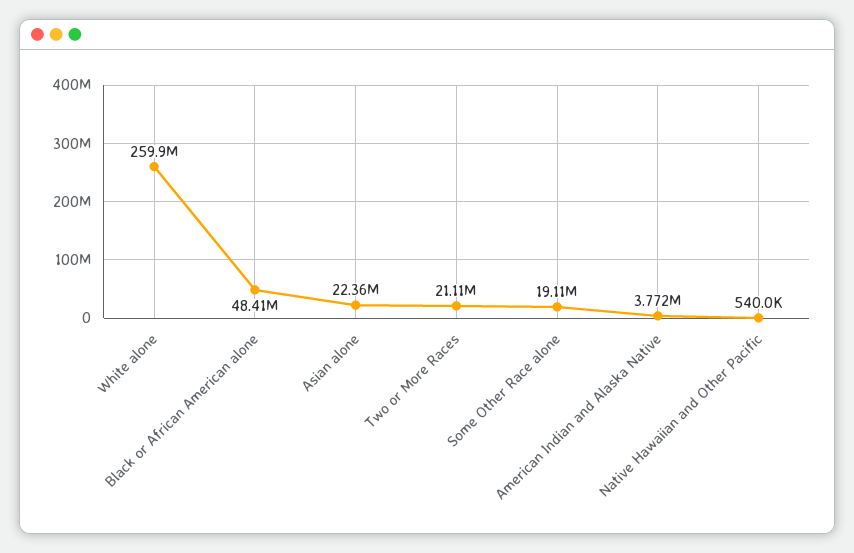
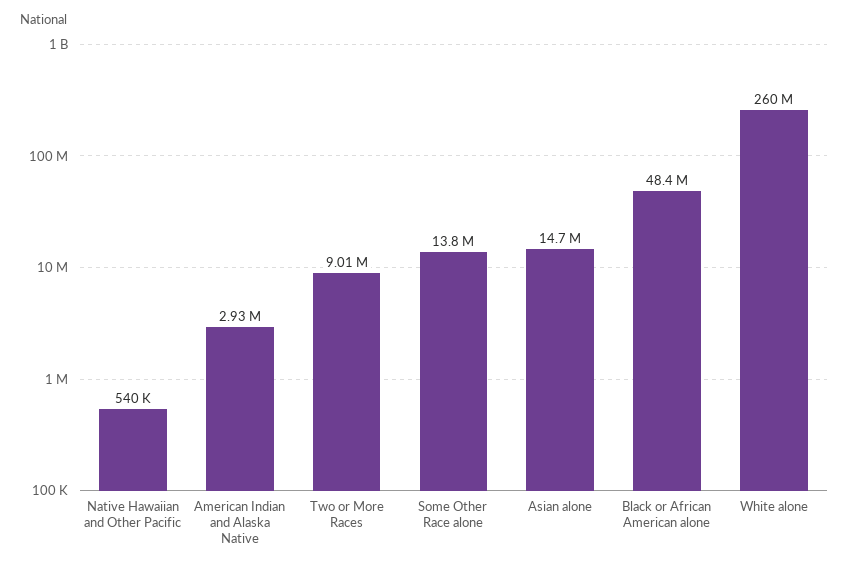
Asian alone: 22360000 -> 14700000
Two or More Races: 21110000 -> 9010000
Some Other Race alone: 19110000 -> 13800000
American Indian and Alaska Native: 3772000 -> 2930000

